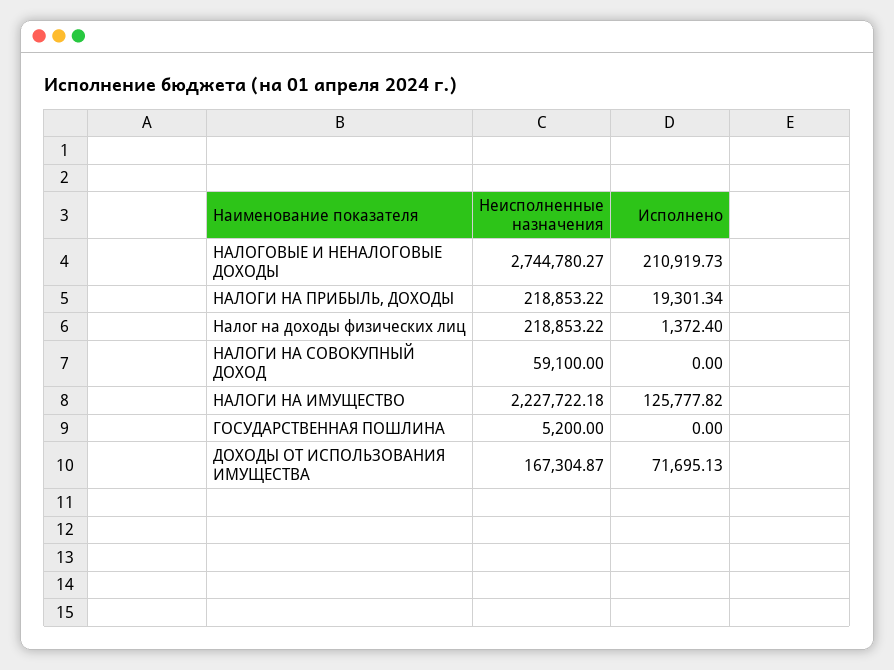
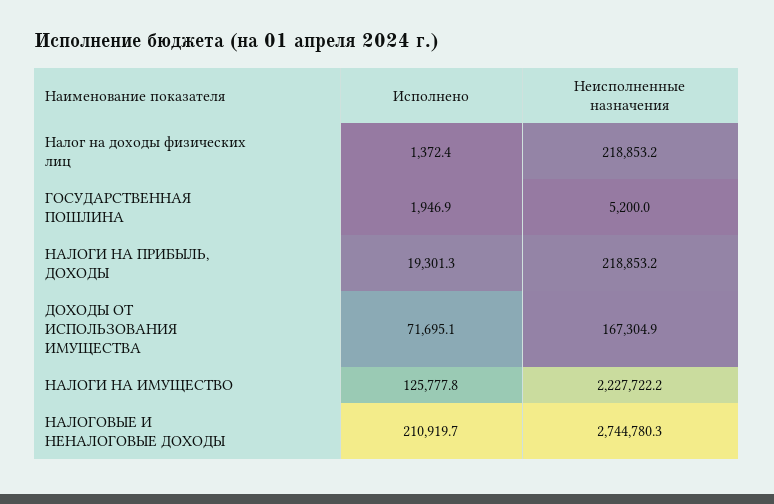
Неисполненные назначения, НАЛОГИ НА СОВОКУПНЫЙ ДОХОД: 59100 -> none
Исполнено, НАЛОГИ НА СОВОКУПНЫЙ ДОХОД: 0 -> none
Исполнено, ГОСУДАРСТВЕННАЯ ПОШЛИНА: 0 -> 1946.9

